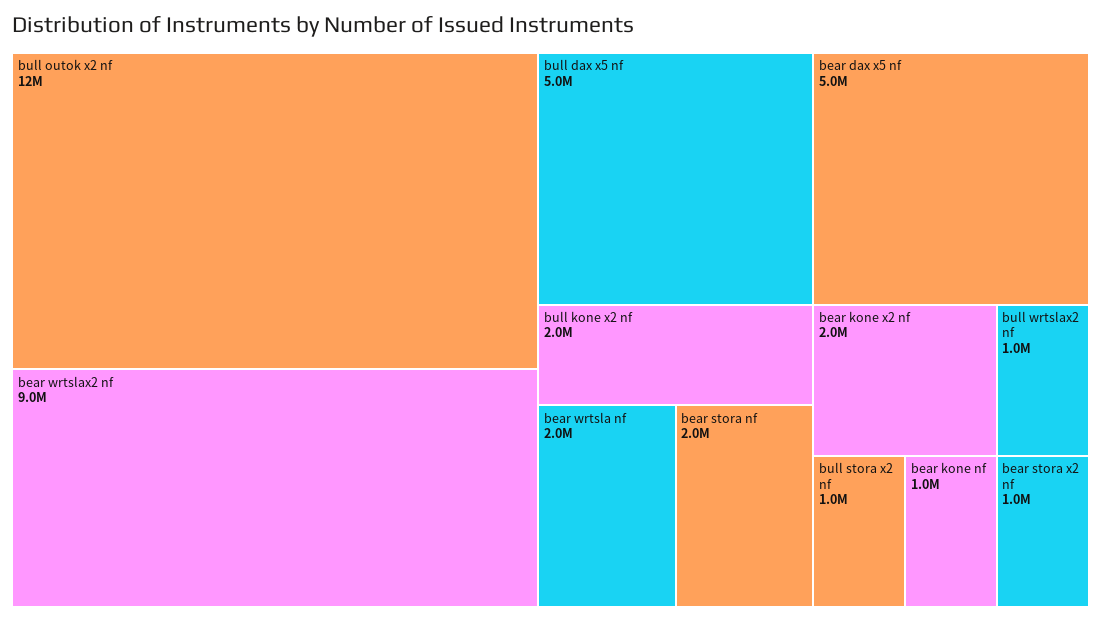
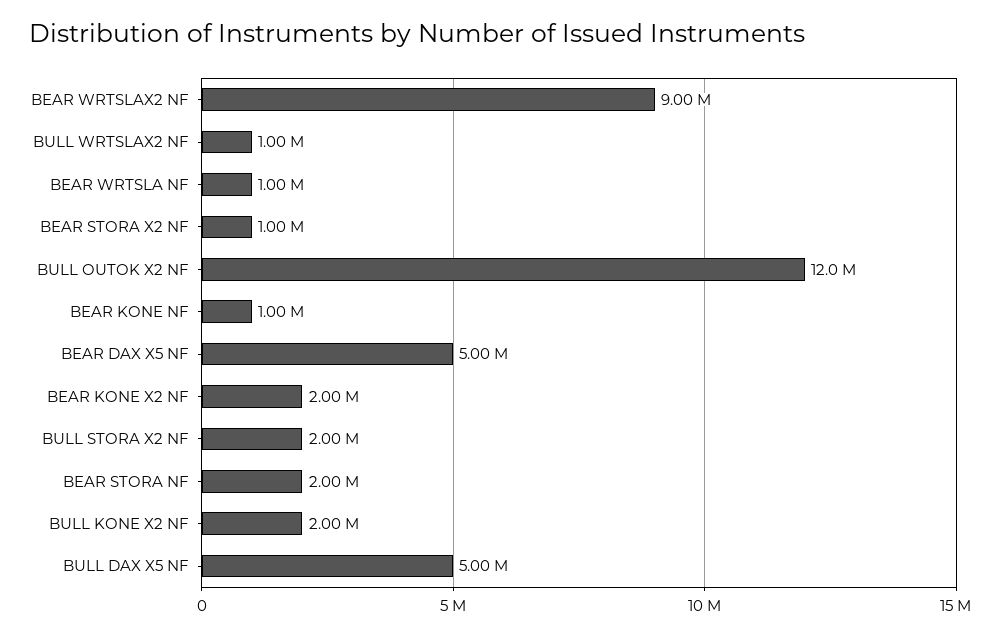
bear wrtsla nf: 2000000 -> 1000000
bull stora x2 nf: 1000000 -> 2000000

